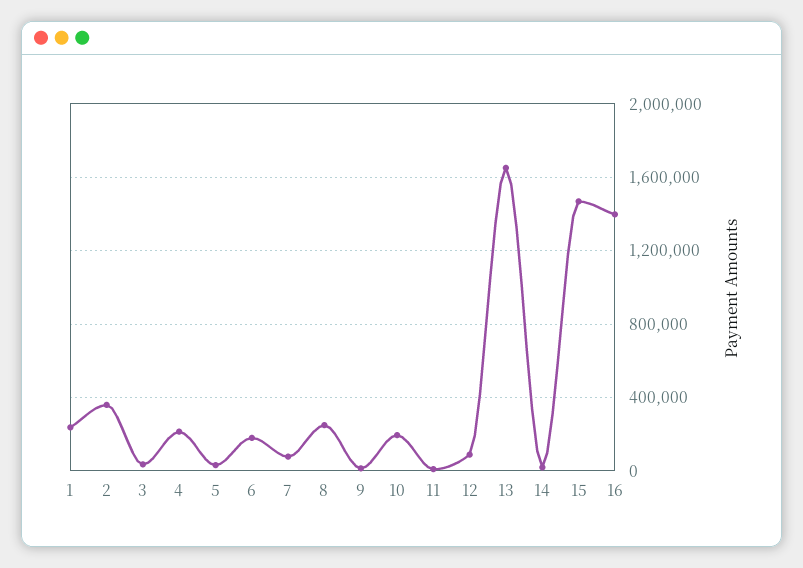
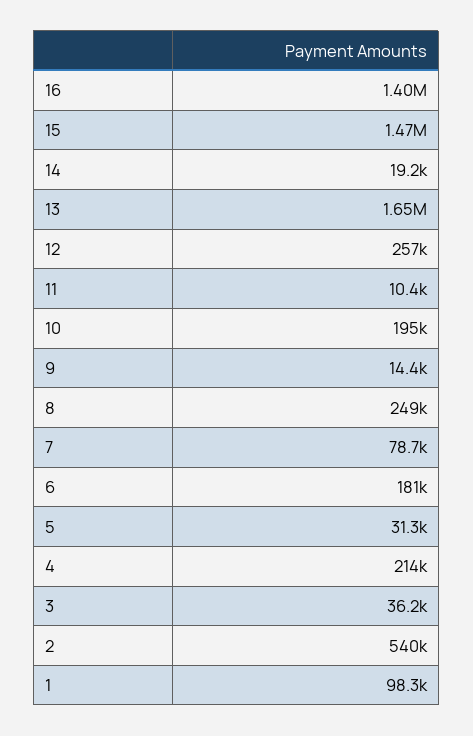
1: 250000 -> 98300
2: 350000 -> 540000
12: 100000 -> 257000

